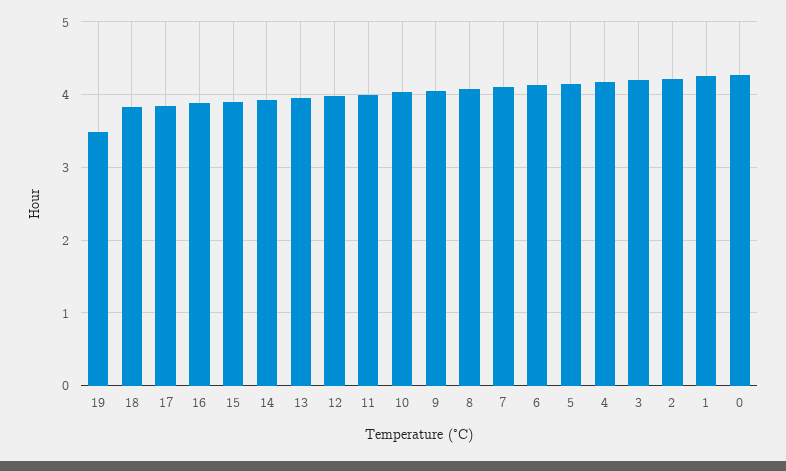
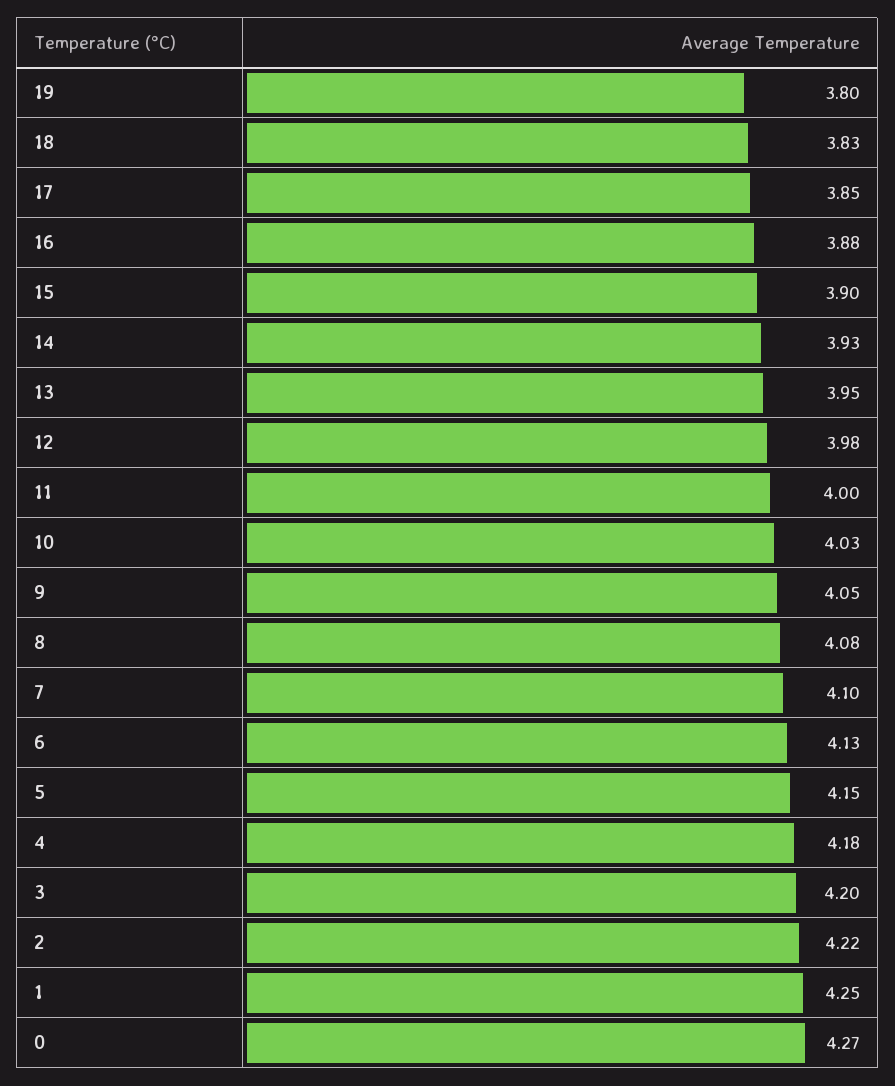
19: 3.5 -> 3.8

